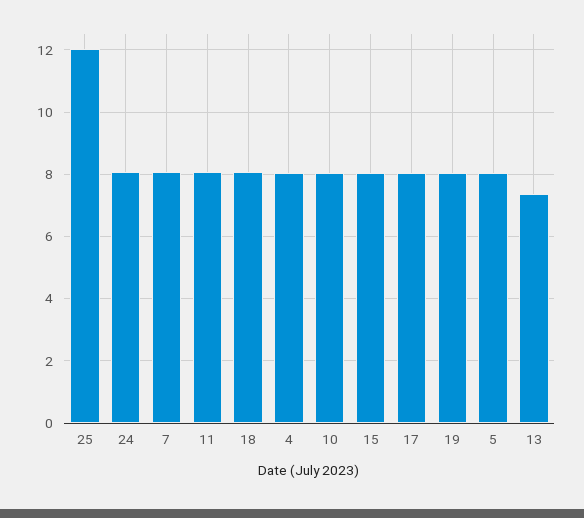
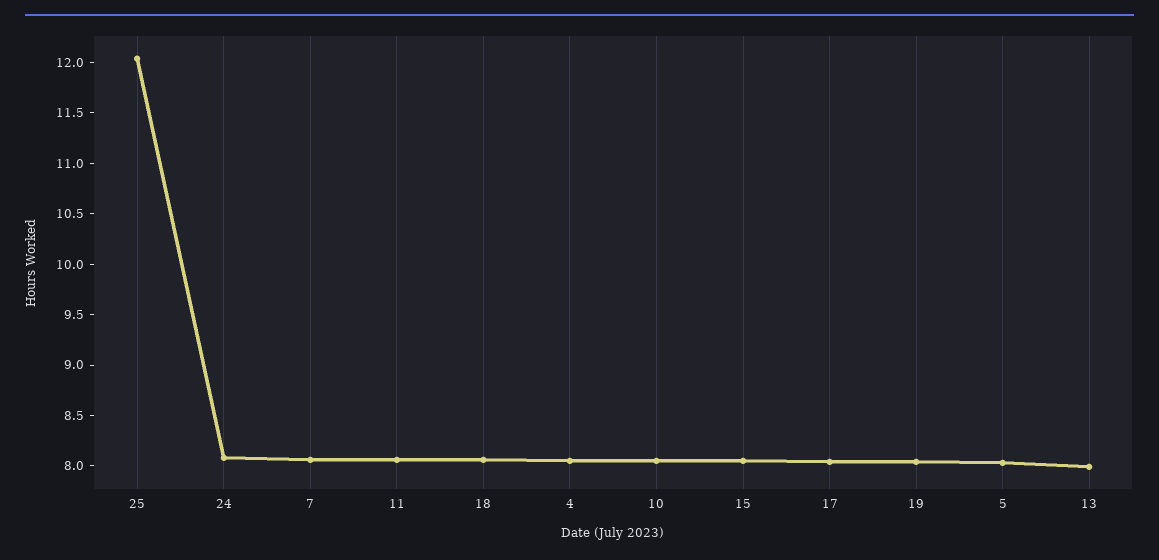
13: 7.4 -> 8

